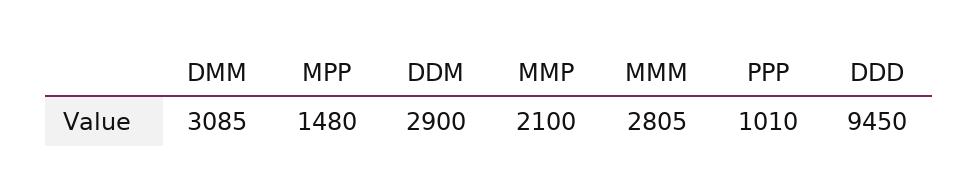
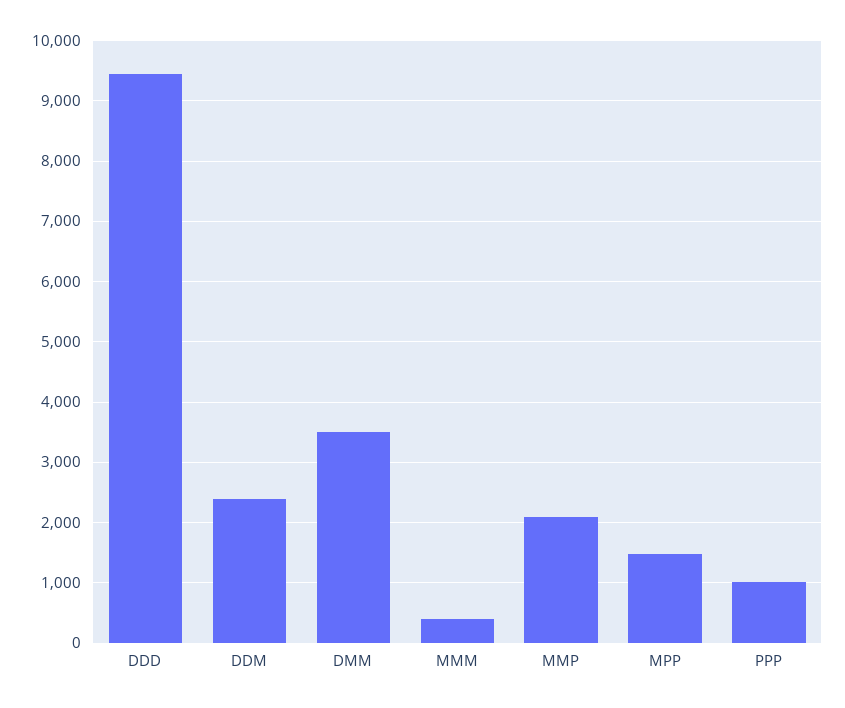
DMM: 3085 -> 3500
DDM: 2900 -> 2400
MMM: 2805 -> 400

